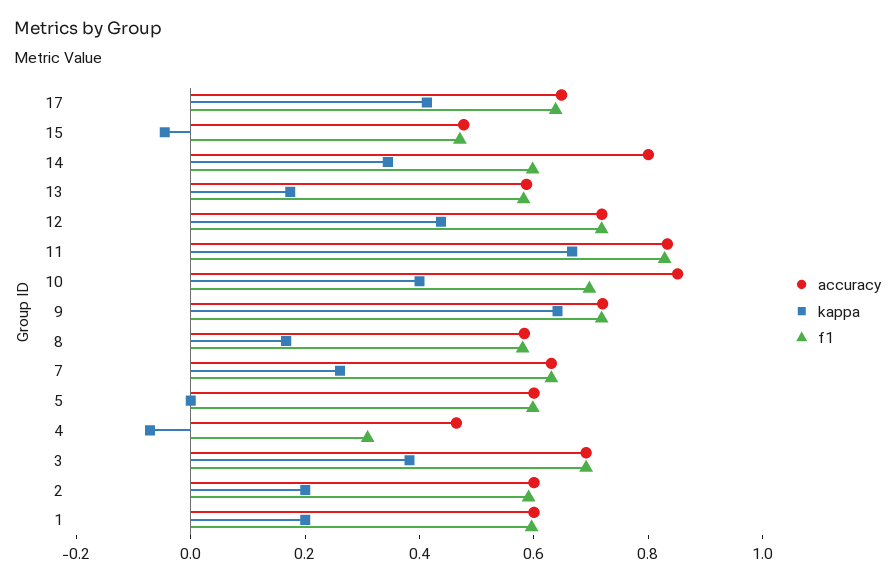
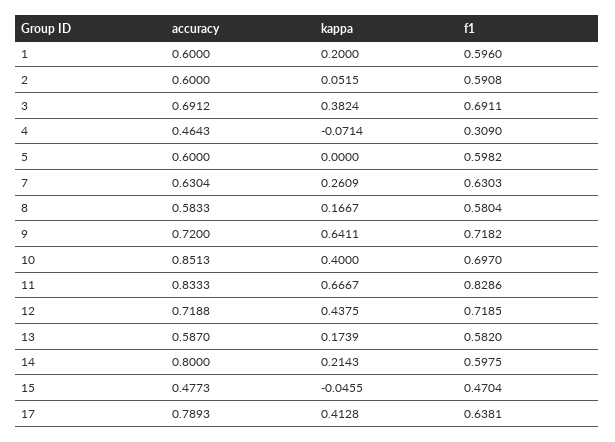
accuracy, 17: 0.65 -> 0.7893
kappa, 14: 0.35 -> 0.2143
kappa, 2: 0.2 -> 0.0515

